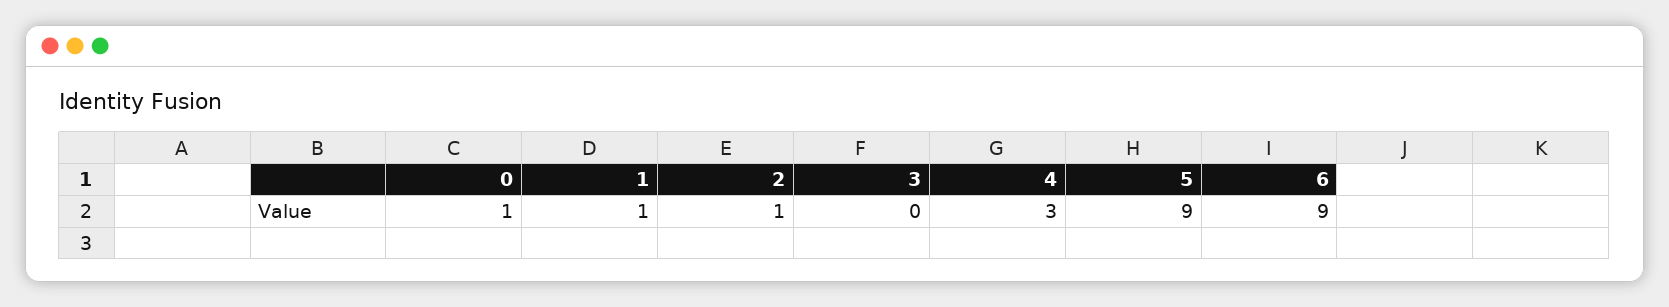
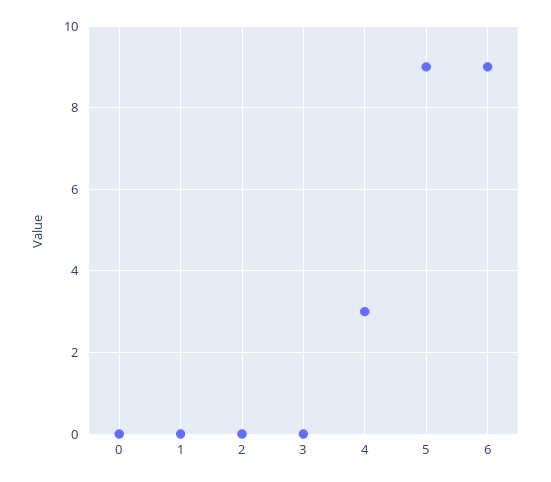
0: 1 -> 0
1: 1 -> 0
2: 1 -> 0

